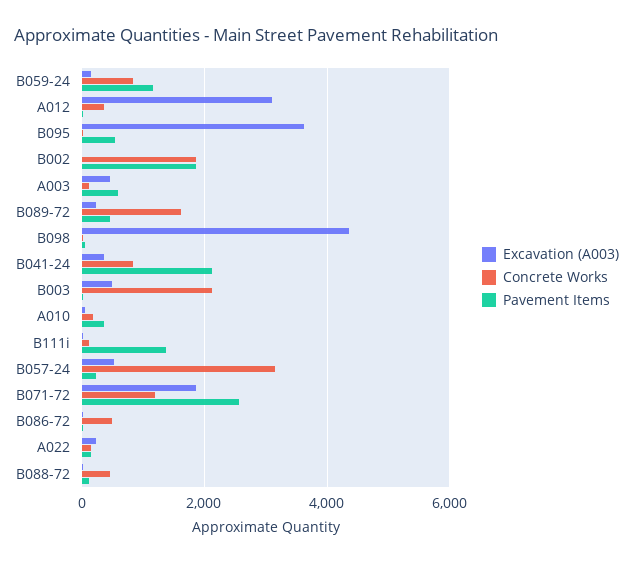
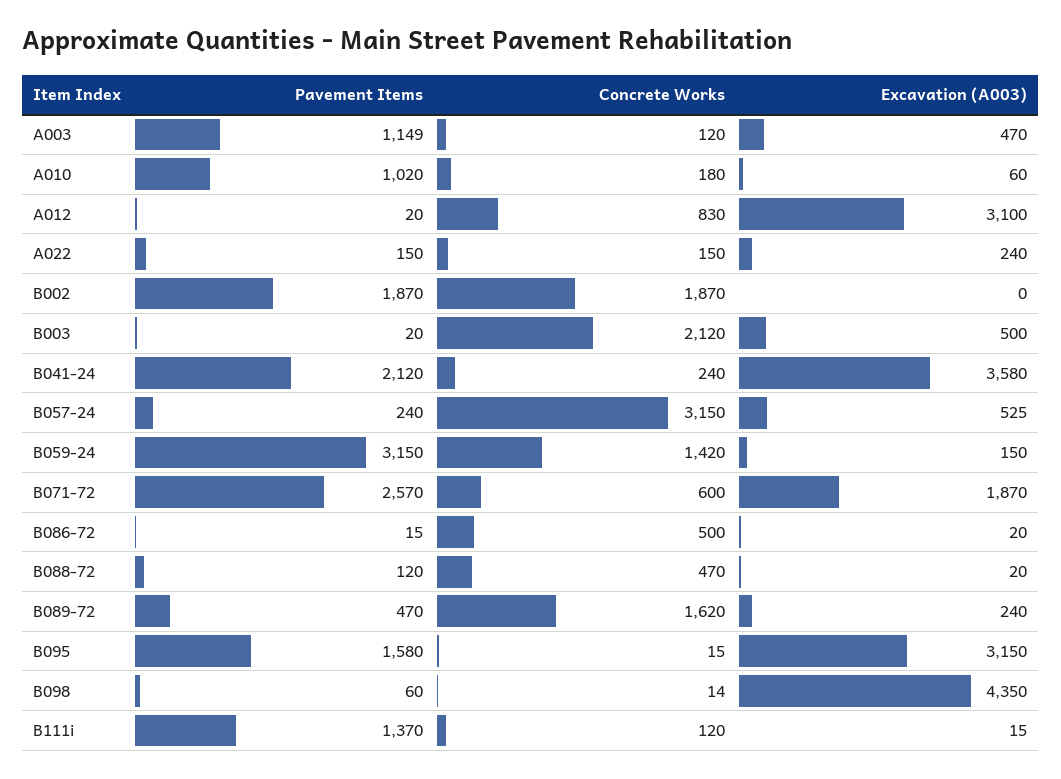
Concrete Works, B059-24: 800 -> 1420
Pavement Items, B059-24: 1200 -> 3150
Concrete Works, A012: 400 -> 830
Excavation (A003), B095: 3600 -> 3150
Pavement Items, B095: 600 -> 1580
Pavement Items, A003: 600 -> 1149
Excavation (A003), B041-24: 400 -> 3580
Concrete Works, B041-24: 800 -> 240
Pavement Items, A010: 400 -> 1020
Concrete Works, B071-72: 1200 -> 600

